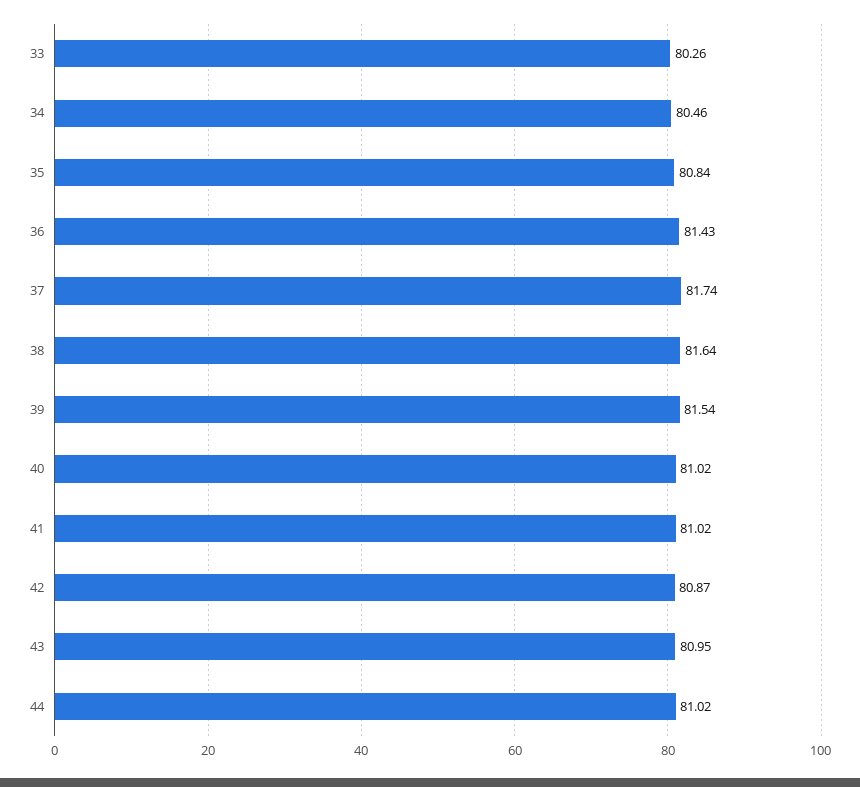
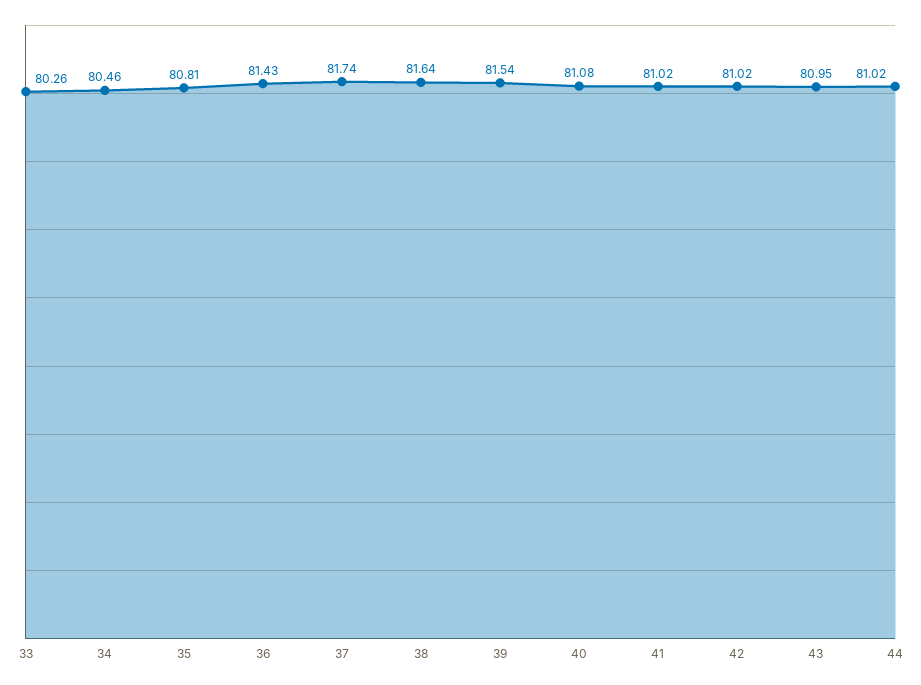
35: 80.84 -> 80.81
40: 81.02 -> 81.08
42: 80.87 -> 81.02

